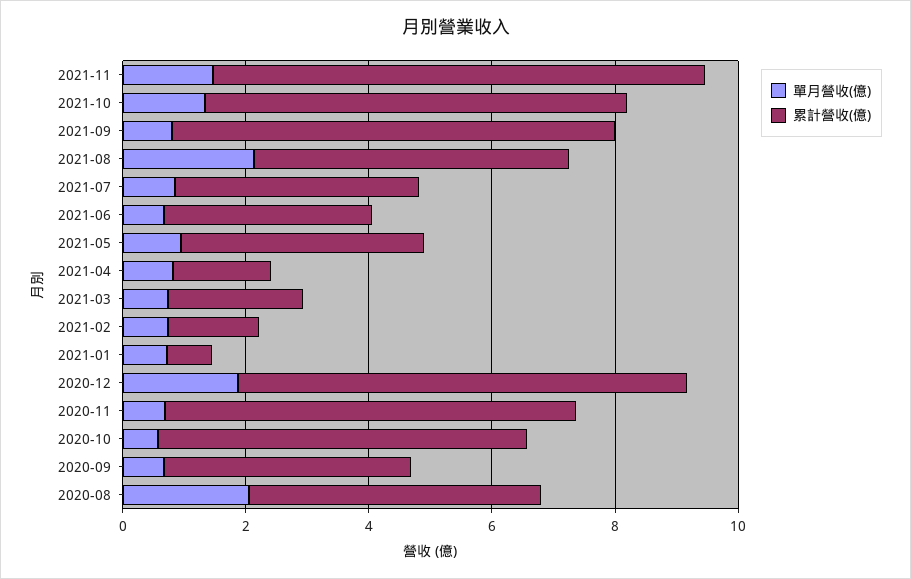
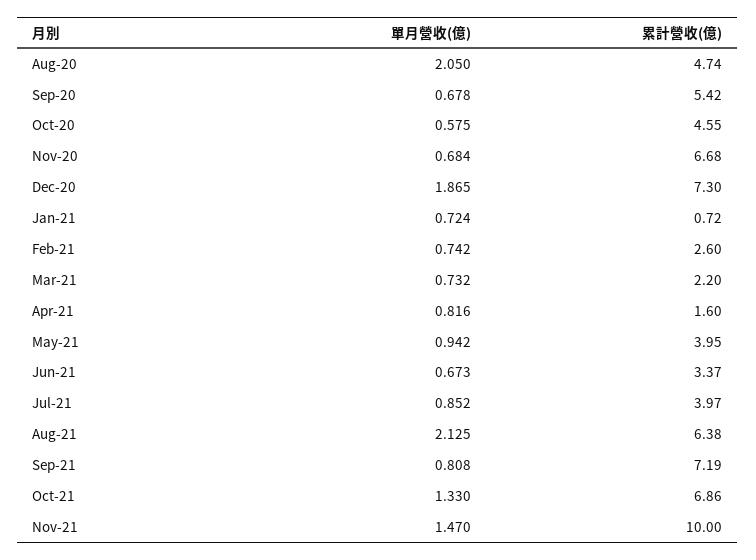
累計營收(億), 2021-11: 8 -> 10
累計營收(億), 2021-08: 5 -> 6.38
累計營收(億), 2021-02: 1.5 -> 2.6
累計營收(億), 2020-10: 6 -> 4.55
累計營收(億), 2020-09: 4 -> 5.42

